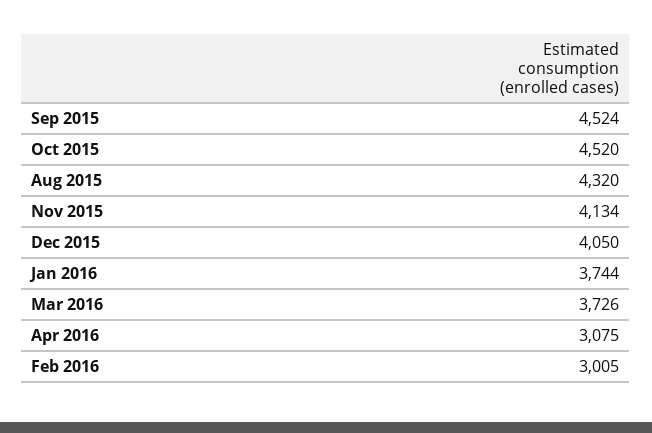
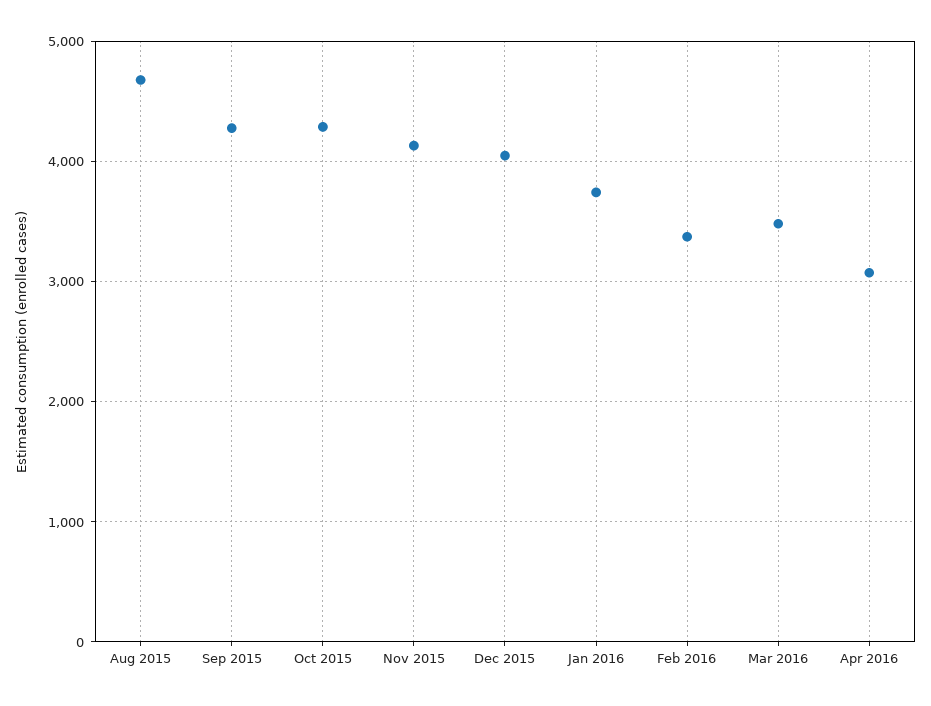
Sep 2015: 4524 -> 4300
Oct 2015: 4520 -> 4300
Aug 2015: 4320 -> 4700
Mar 2016: 3726 -> 3500
Feb 2016: 3005 -> 3400

